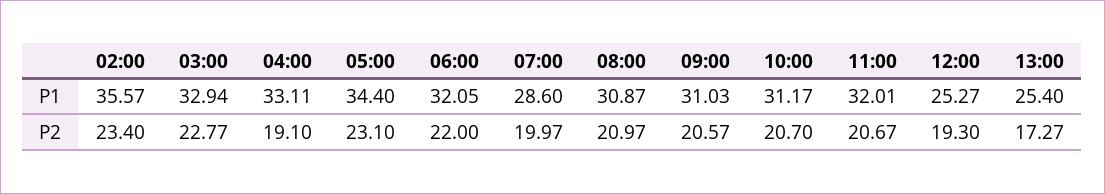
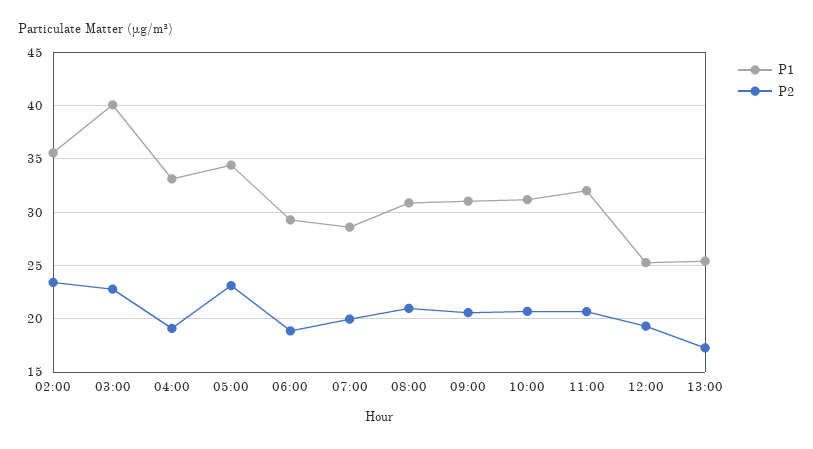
P1, 03:00: 32.94 -> 40
P1, 06:00: 32.05 -> 29
P2, 06:00: 22 -> 19

